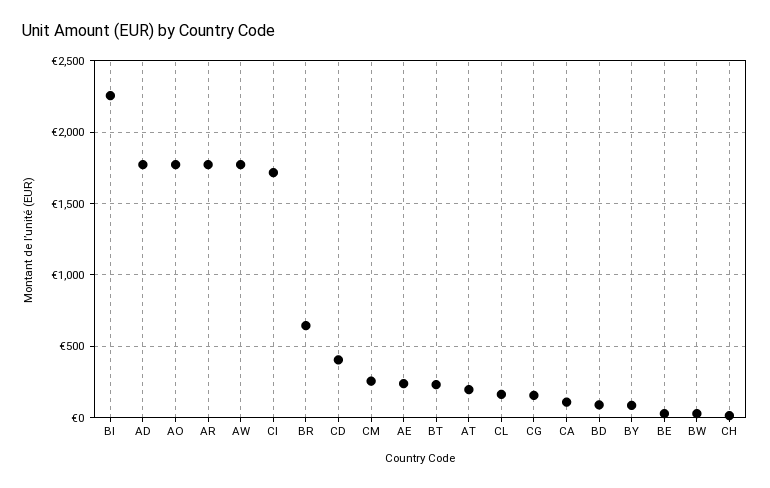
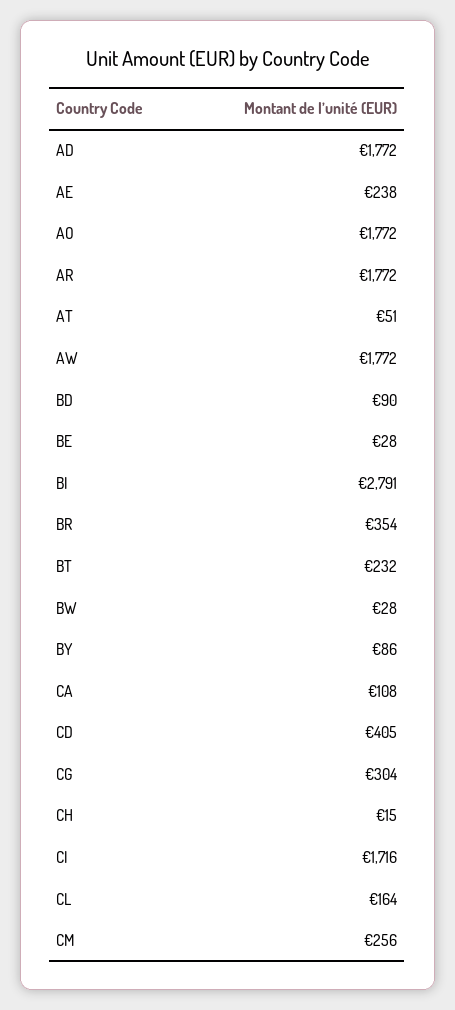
BI: 2250 -> 2791
BR: 650 -> 354
AT: 200 -> 51
CG: 150 -> 304

